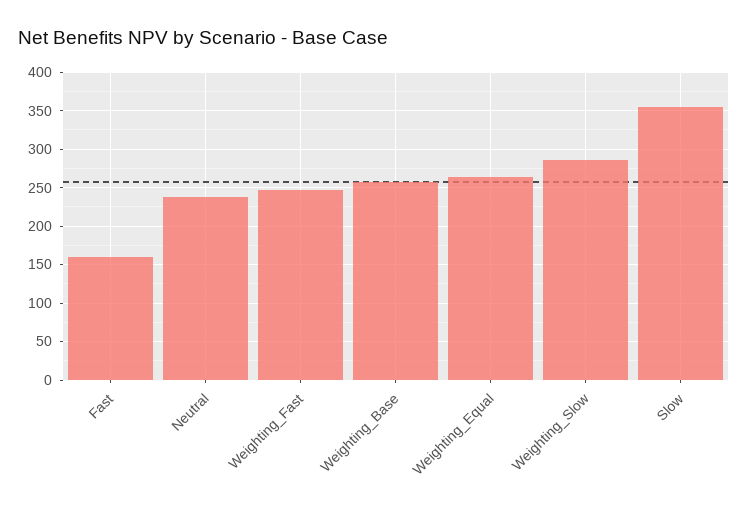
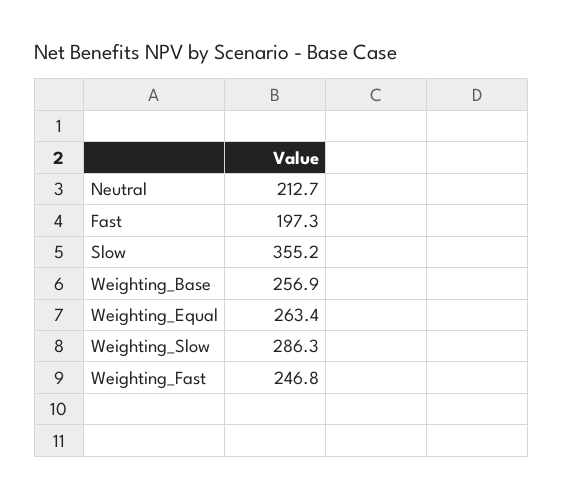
Fast: 160 -> 197.3
Neutral: 240 -> 212.7

